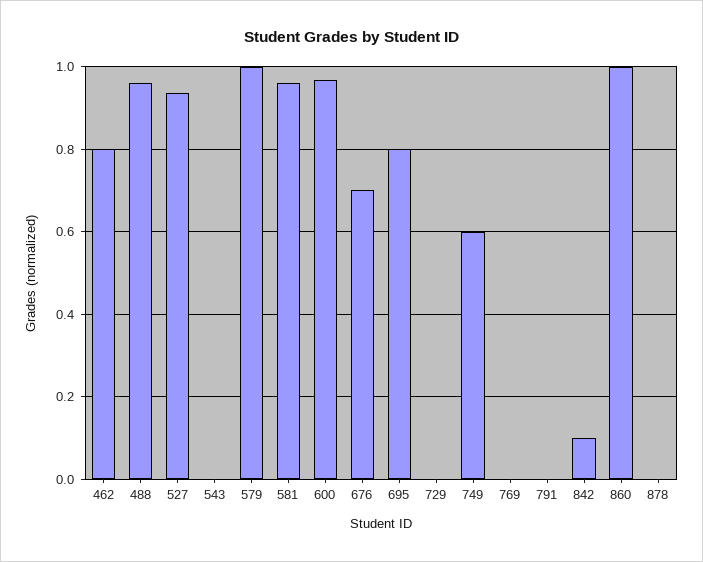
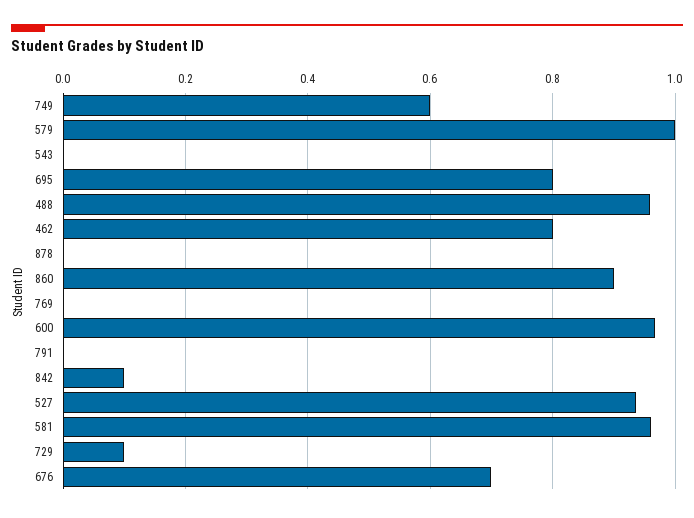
729: 0 -> 0.1
860: 1 -> 0.9

